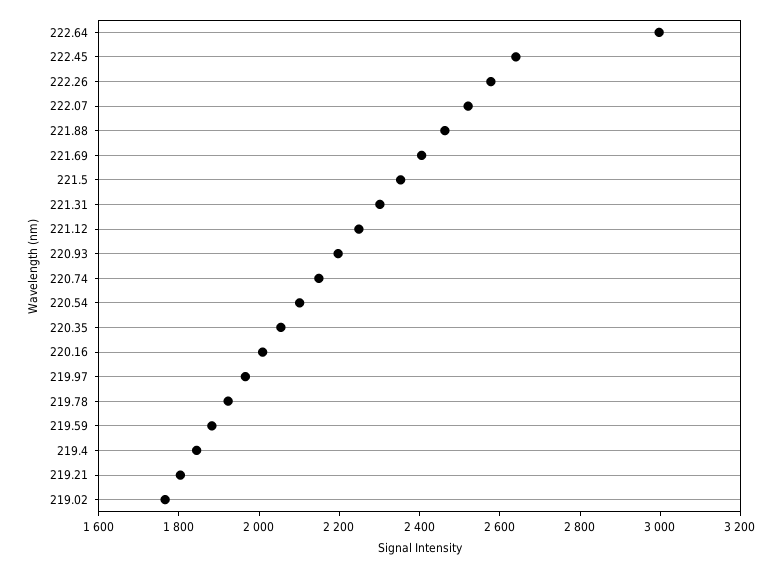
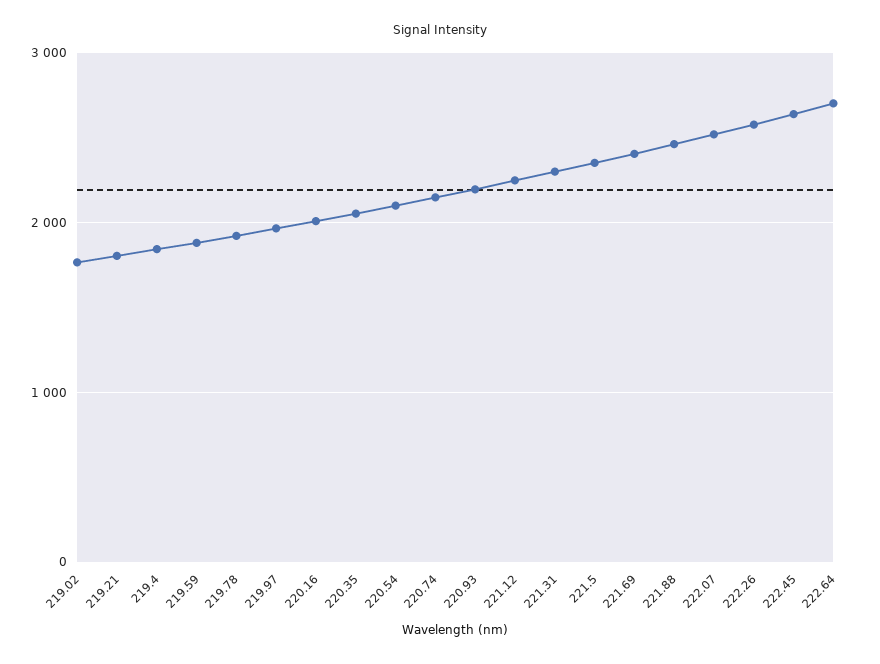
222.64: 3000 -> 2700

